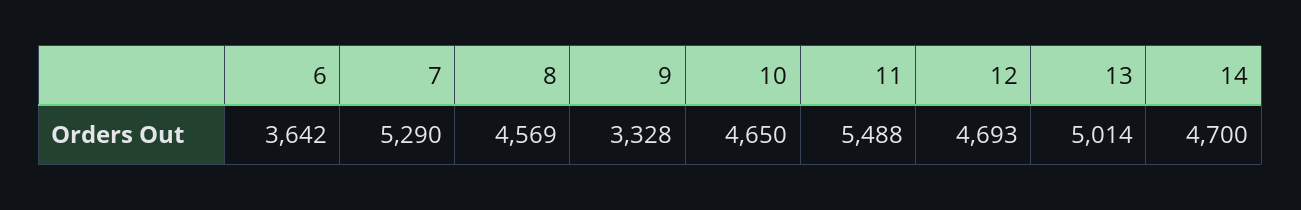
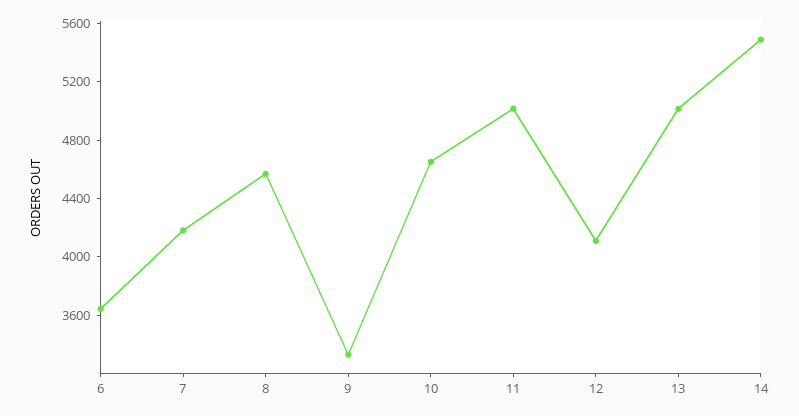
7: 5290 -> 4200
11: 5488 -> 5000
12: 4693 -> 4100
14: 4700 -> 5500

